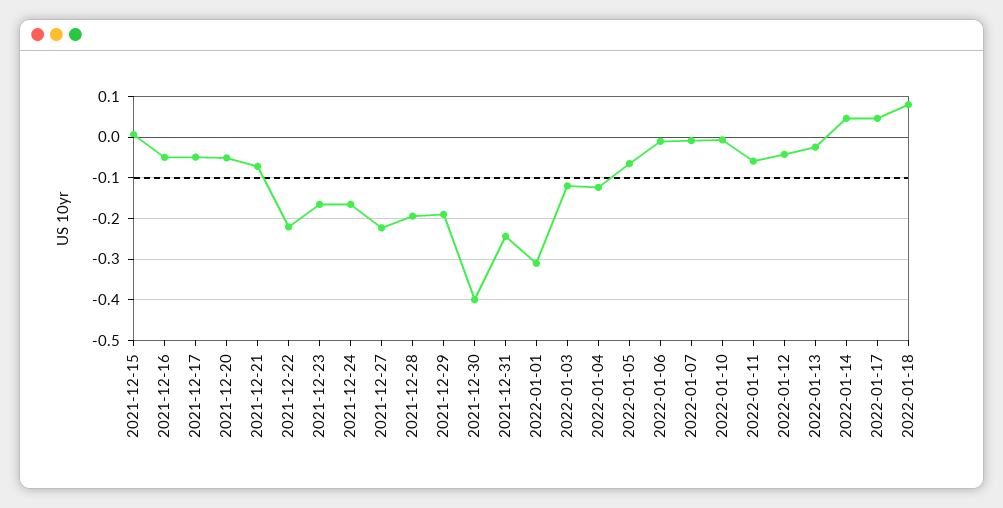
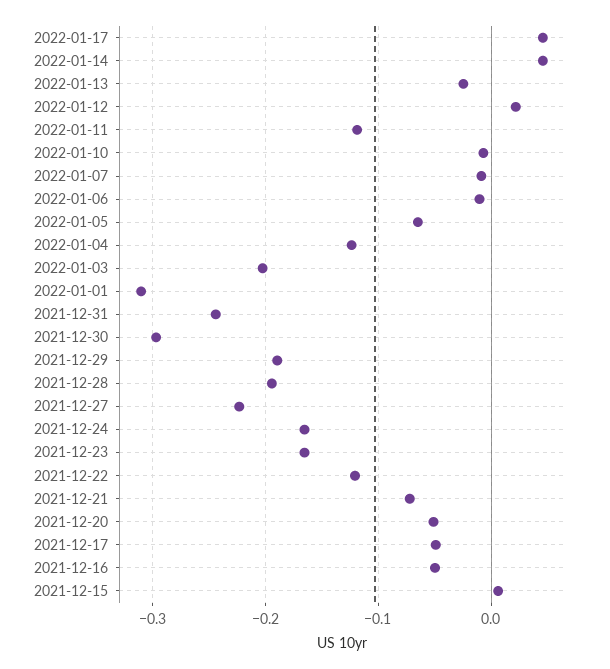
2021-12-22: -0.22 -> -0.12
2021-12-30: -0.4 -> -0.3
2022-01-03: -0.12 -> -0.2
2022-01-11: -0.06 -> -0.12
2022-01-12: -0.04 -> 0.02
2022-01-18: 0.08 -> none

